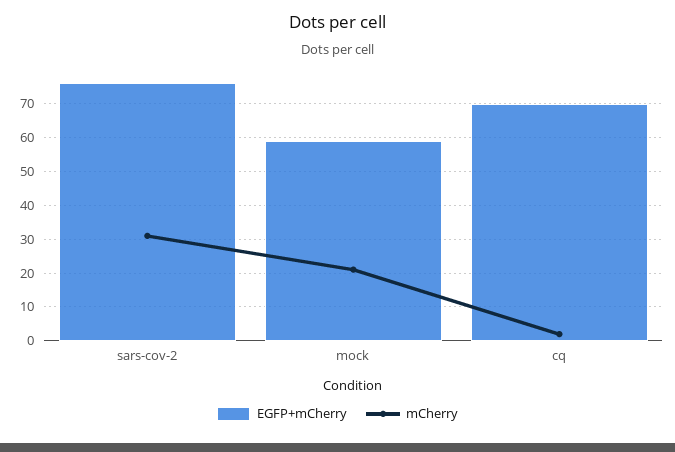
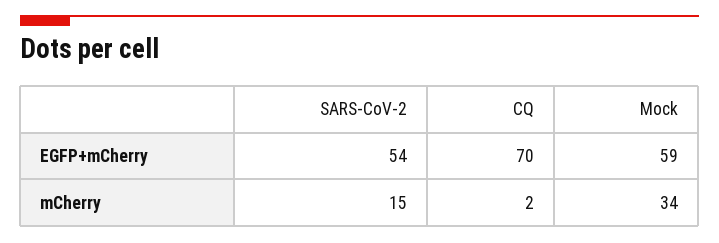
EGFP+mCherry, sars-cov-2: 75 -> 54
mCherry, sars-cov-2: 30 -> 15
mCherry, mock: 20 -> 34

